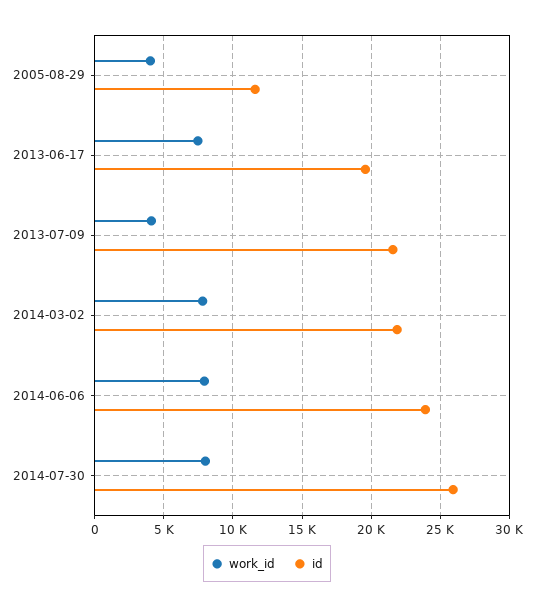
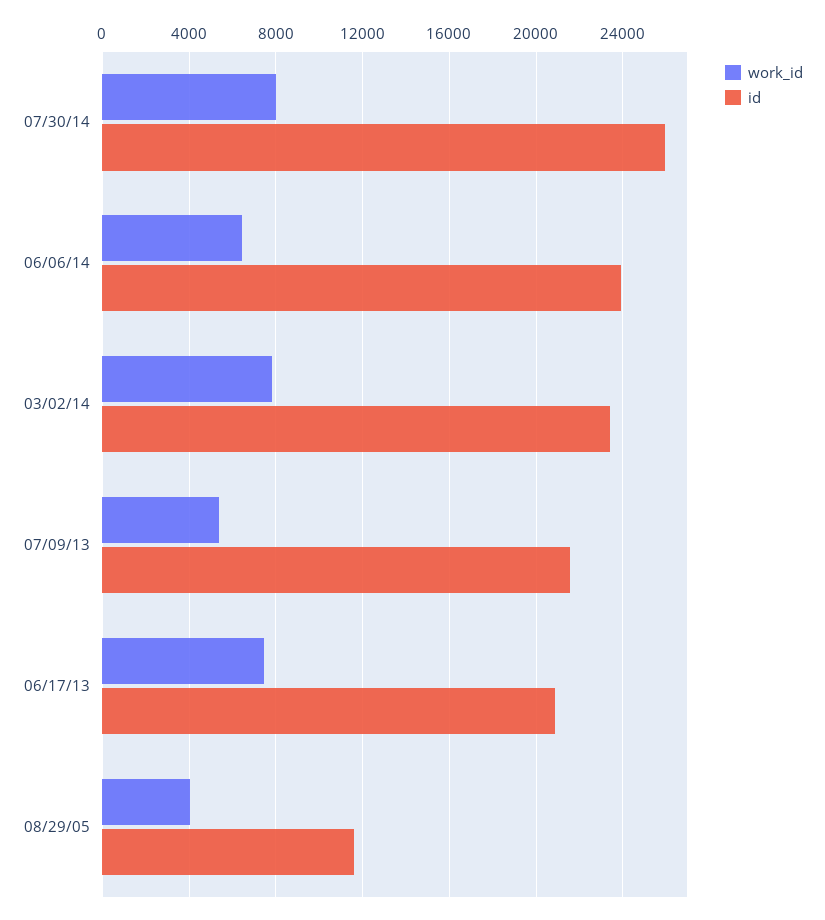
id, 2013-06-17: 19500 -> 21000
work_id, 2013-07-09: 4000 -> 5500
id, 2014-03-02: 22000 -> 23500
work_id, 2014-06-06: 8000 -> 6500

